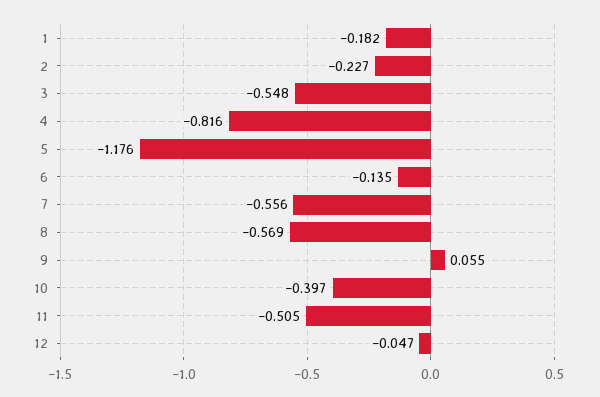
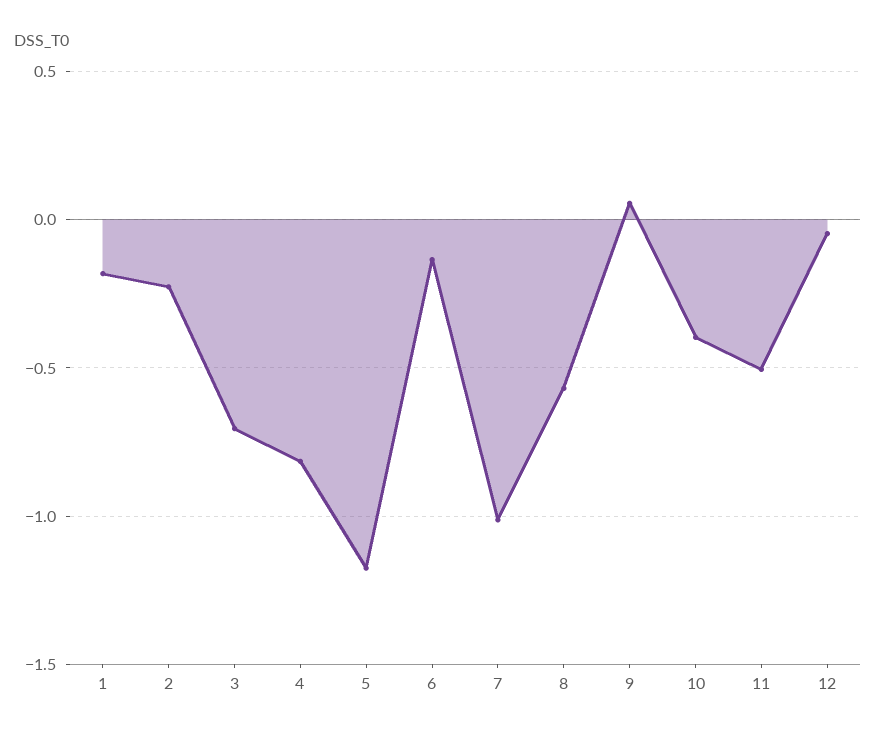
3: -0.548 -> -0.7
7: -0.556 -> -1

